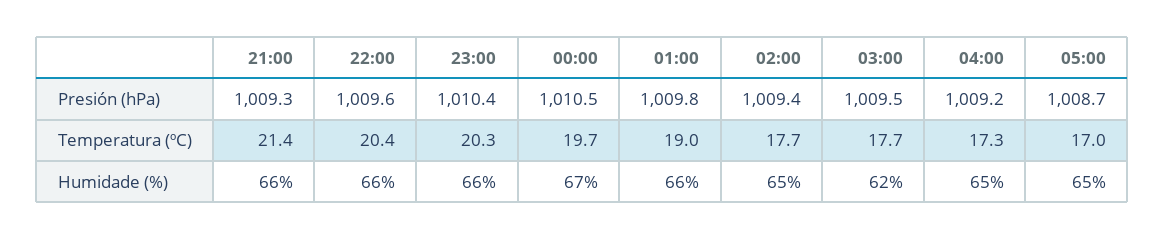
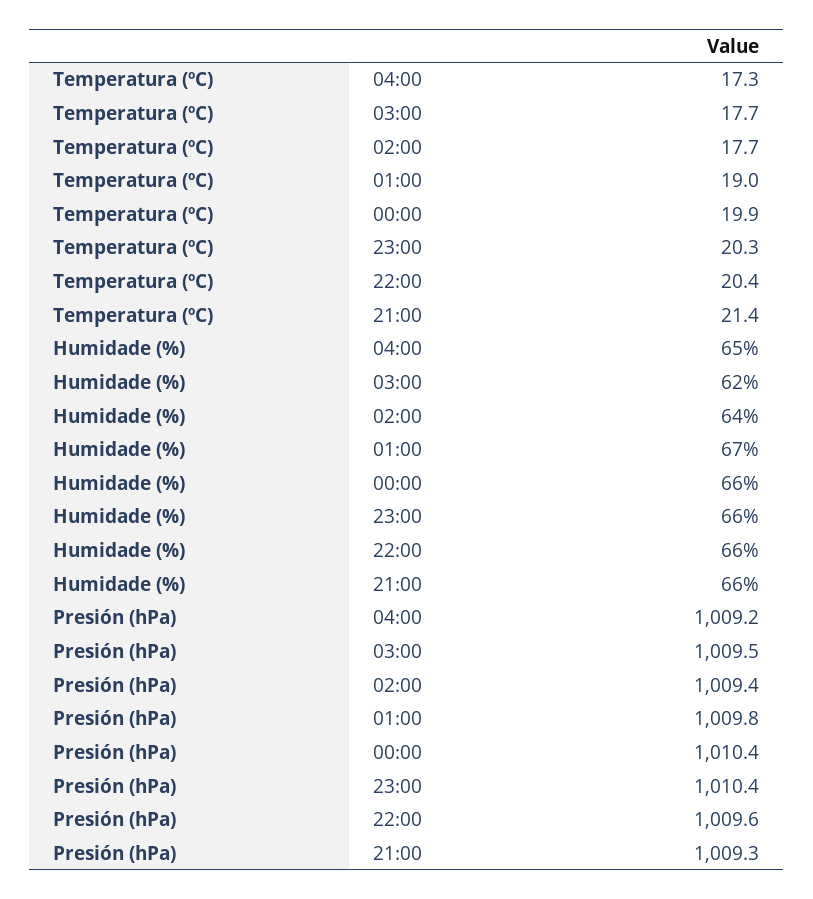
00:00, Presión (hPa): 1010.5 -> 1010.4
05:00, Presión (hPa): 1008.7 -> none
00:00, Temperatura (ºC): 19.7 -> 19.9
05:00, Temperatura (ºC): 17 -> none
00:00, Humidade (%): 67 -> 66
01:00, Humidade (%): 66 -> 67
02:00, Humidade (%): 65 -> 64
05:00, Humidade (%): 65 -> none

